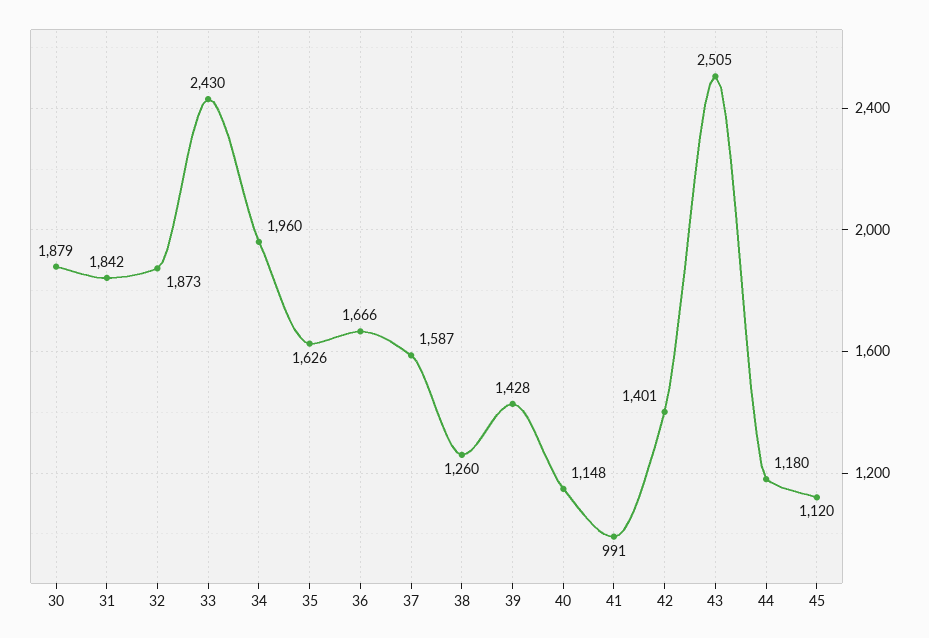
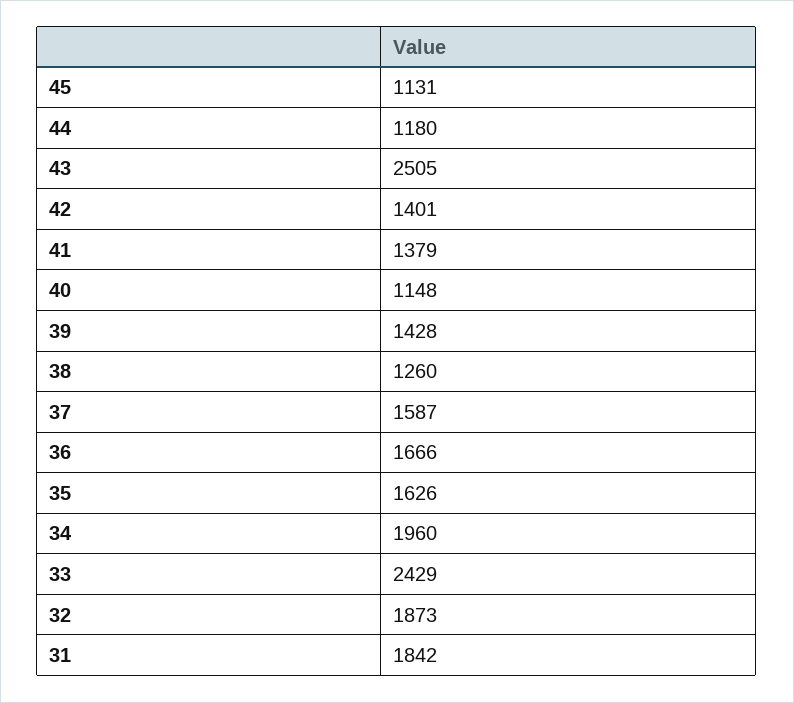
30: 1879 -> none
33: 2430 -> 2429
41: 991 -> 1379
45: 1120 -> 1131

